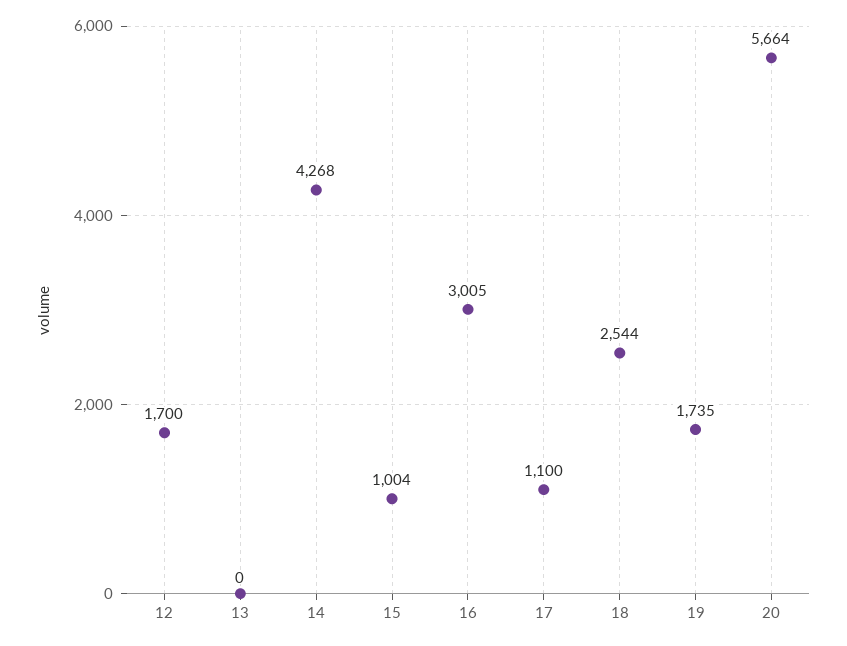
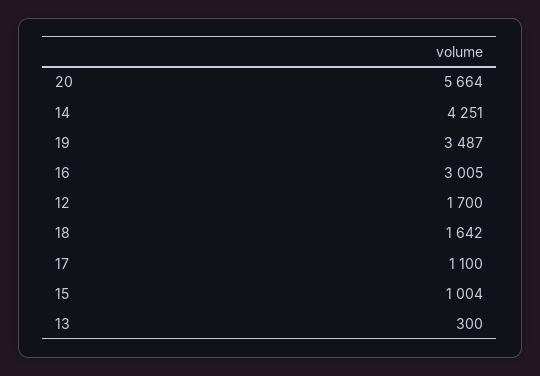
13: 0 -> 300
14: 4268 -> 4251
18: 2544 -> 1642
19: 1735 -> 3487

